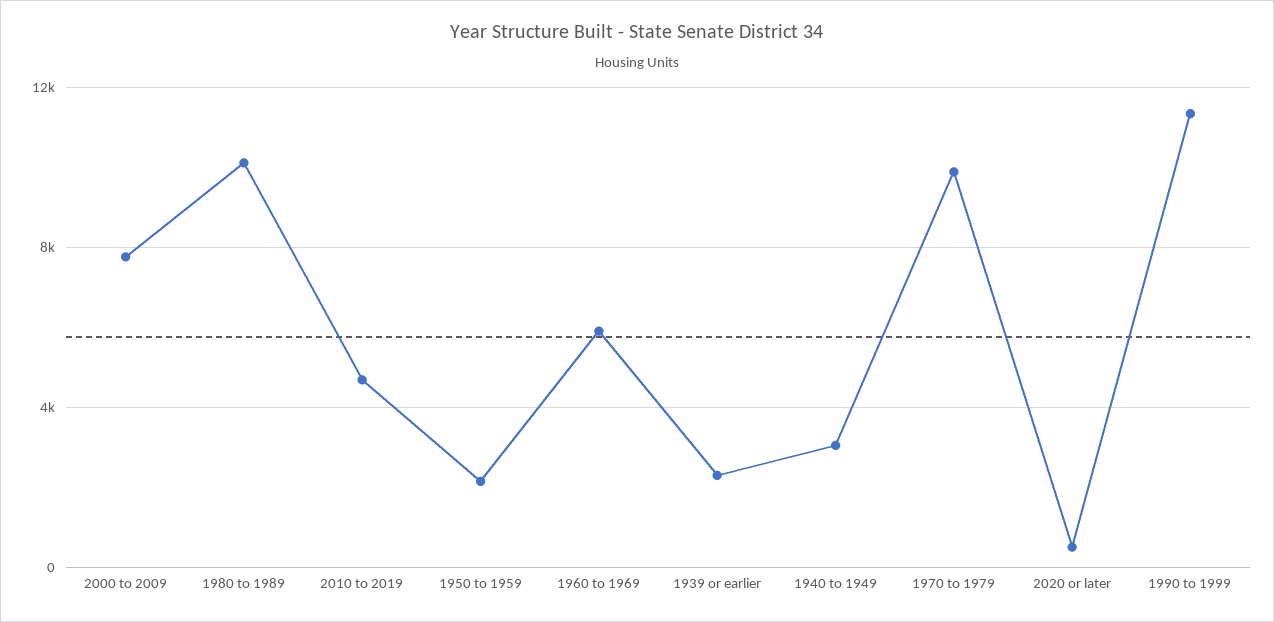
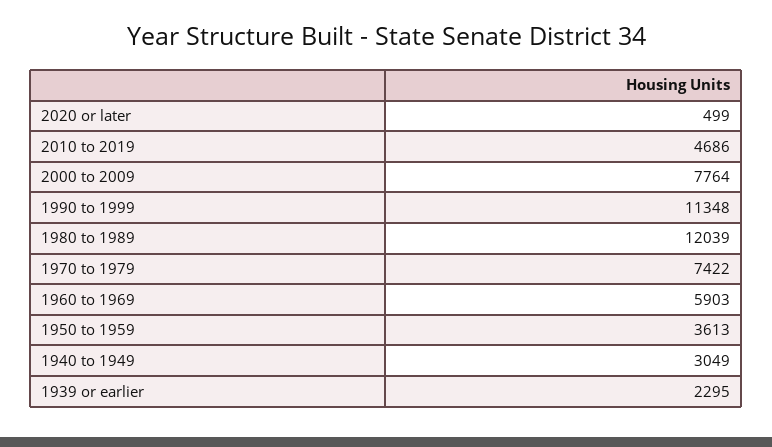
1980 to 1989: 10000 -> 12039
1950 to 1959: 2000 -> 3613
1970 to 1979: 10000 -> 7422

